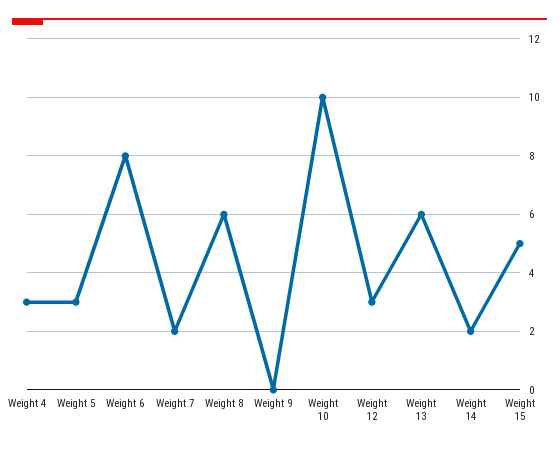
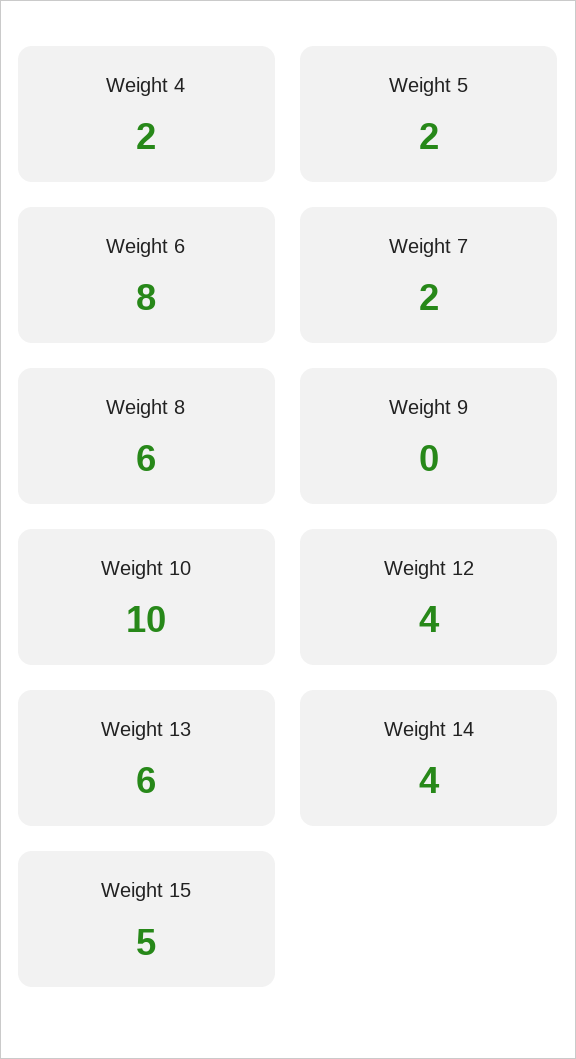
Weight 4: 3 -> 2
Weight 5: 3 -> 2
Weight 12: 3 -> 4
Weight 14: 2 -> 4

